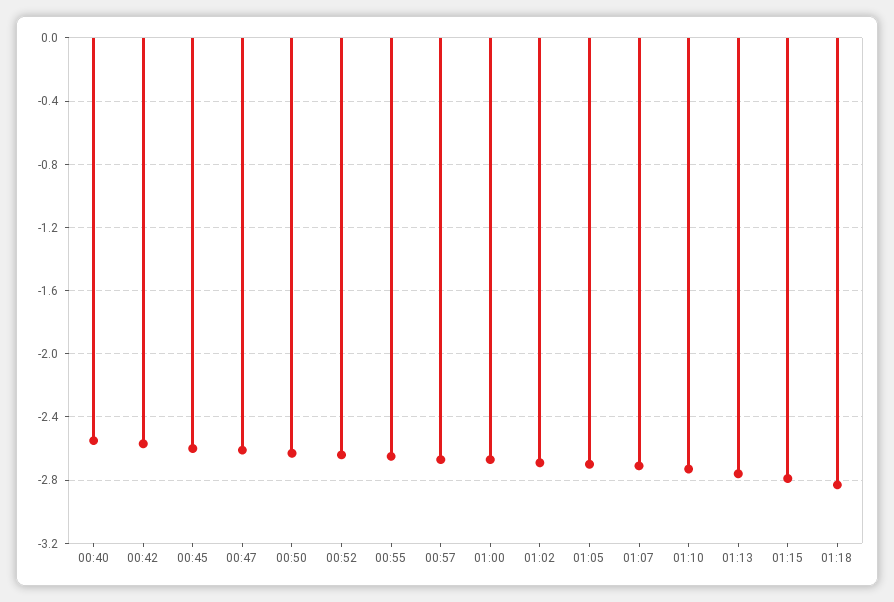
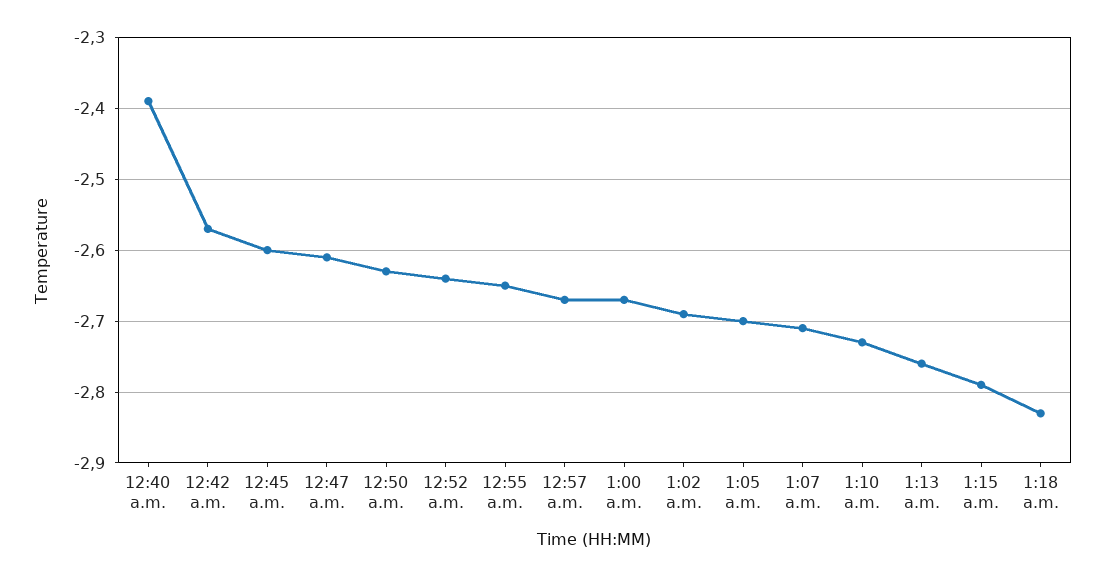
00:40: -2.55 -> -2.39

